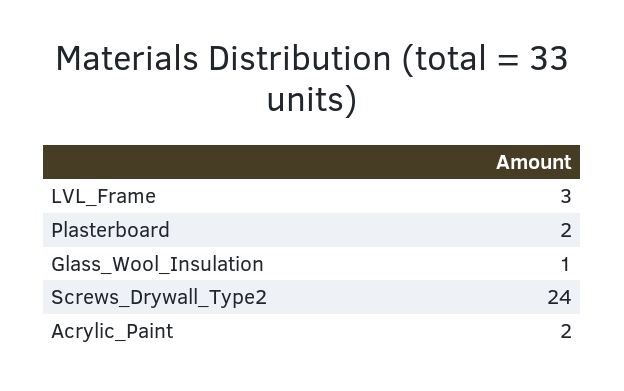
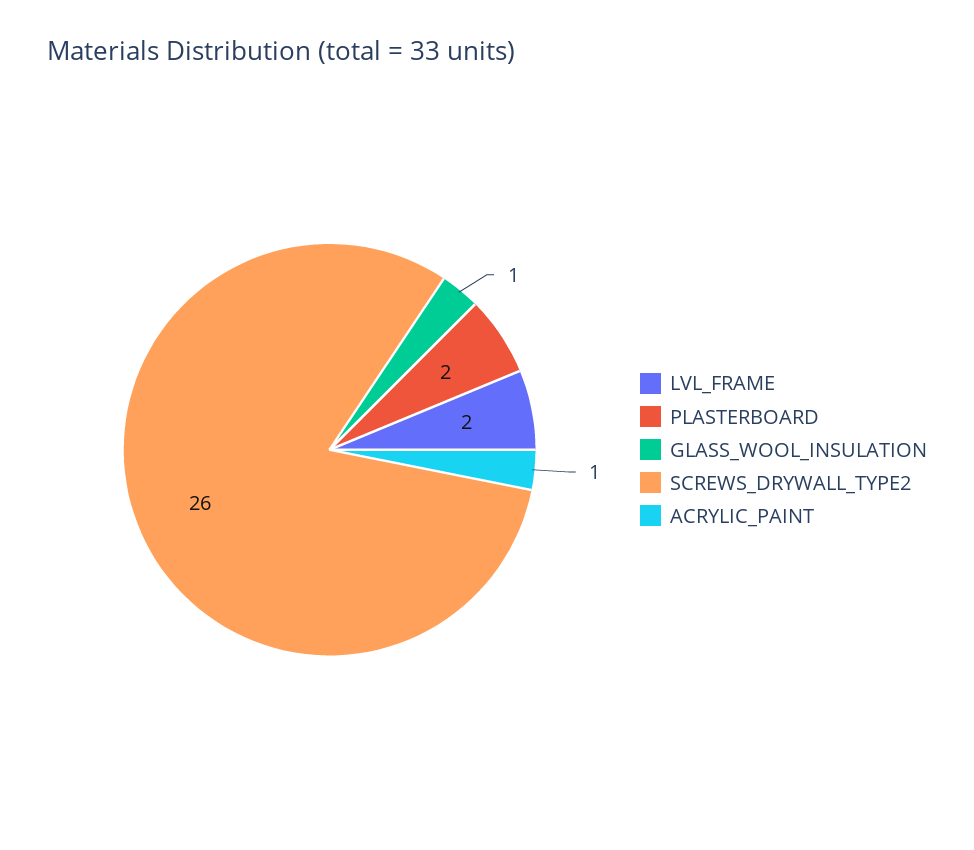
LVL_Frame: 3 -> 2
Screws_Drywall_Type2: 24 -> 26
Acrylic_Paint: 2 -> 1

